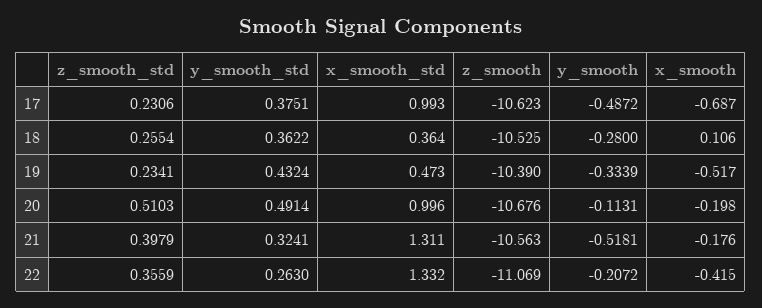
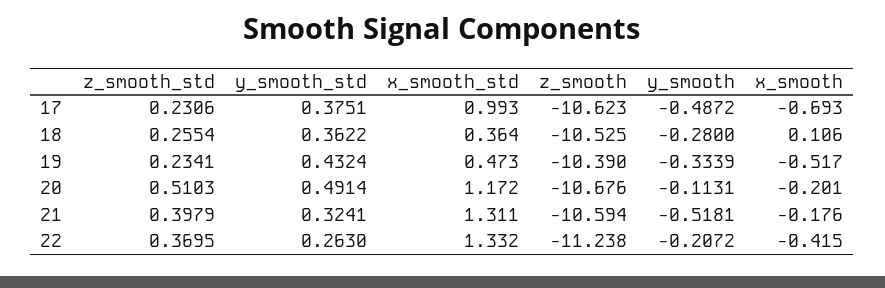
x_smooth, 17: -0.687 -> -0.693
x_smooth_std, 20: 0.996 -> 1.172
x_smooth, 20: -0.198 -> -0.201
z_smooth, 21: -10.563 -> -10.594
z_smooth_std, 22: 0.3559 -> 0.3695
z_smooth, 22: -11.069 -> -11.238

